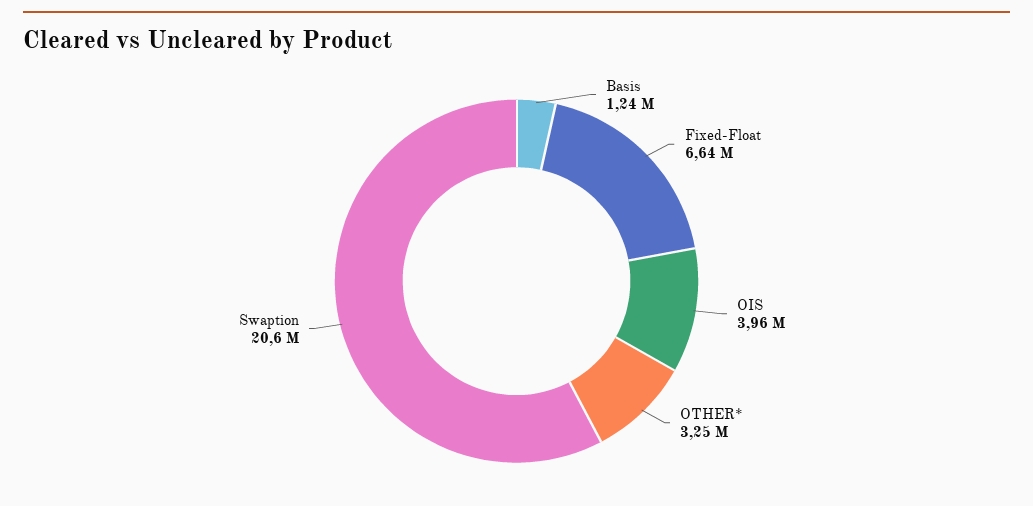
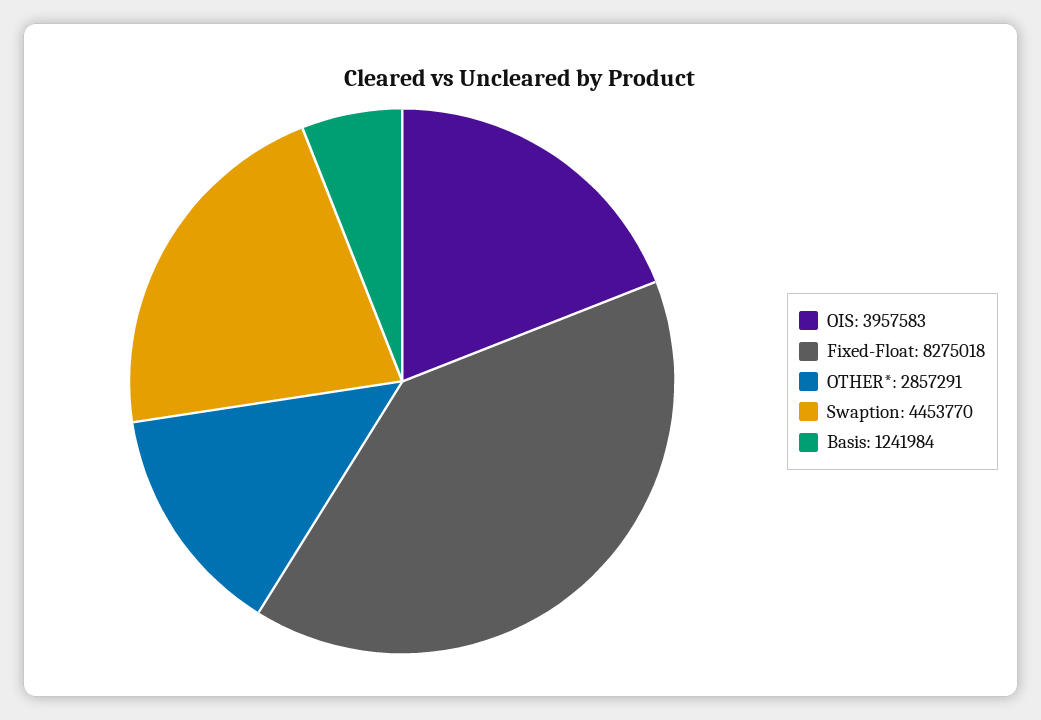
Fixed-Float: 6640000 -> 8275018
OTHER*: 3250000 -> 2857291
Swaption: 20600000 -> 4453770

